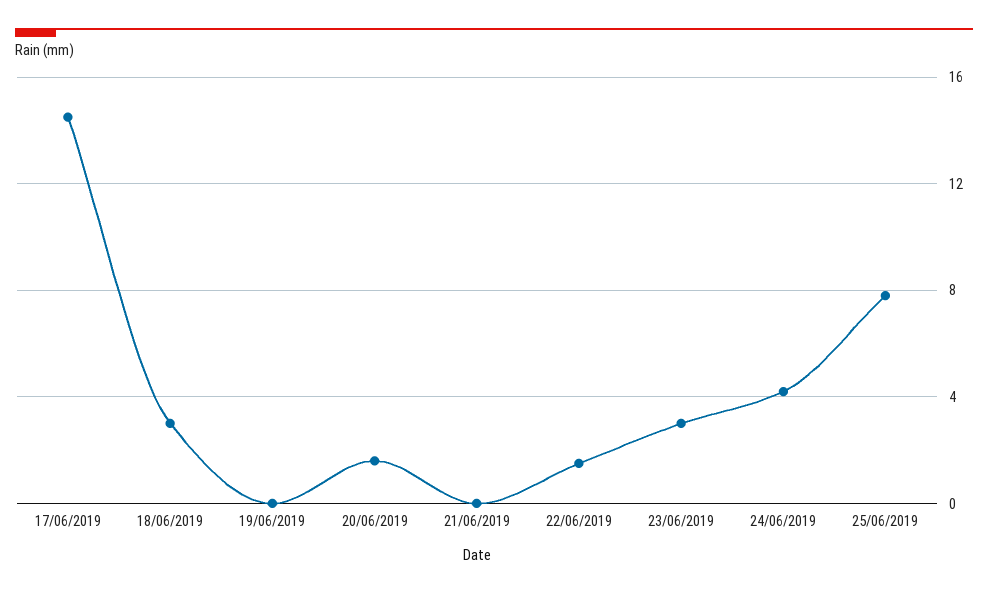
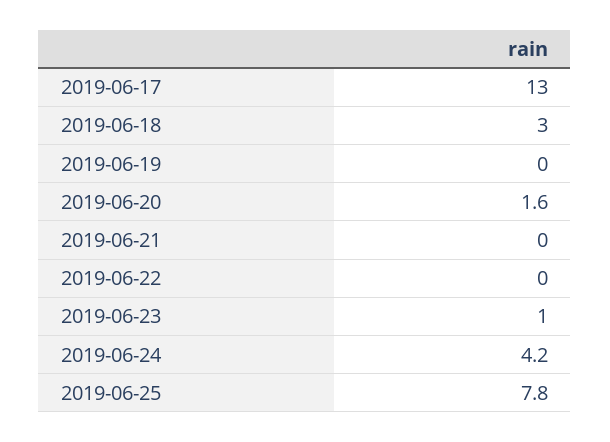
17/06/2019: 14.5 -> 13
22/06/2019: 1.5 -> 0
23/06/2019: 3 -> 1

